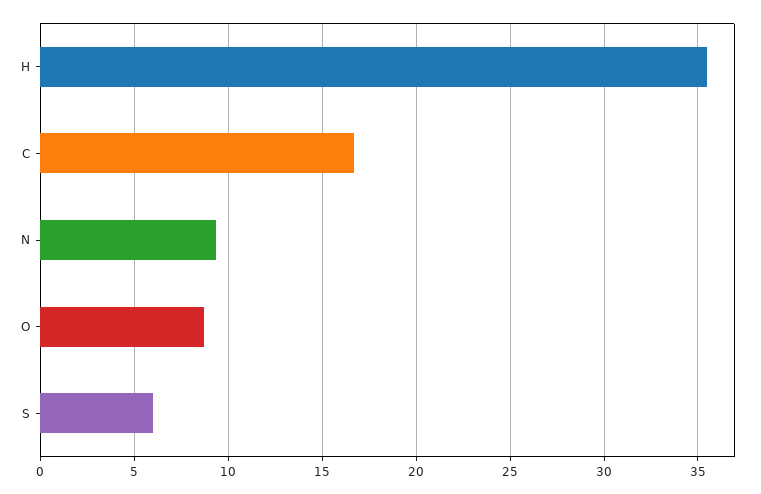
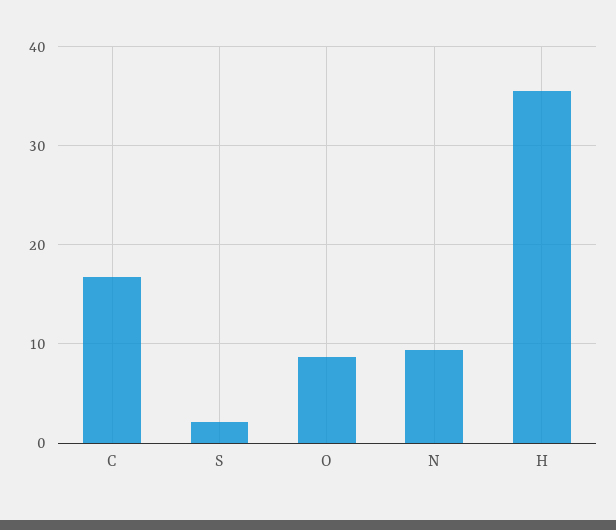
S: 6 -> 2

